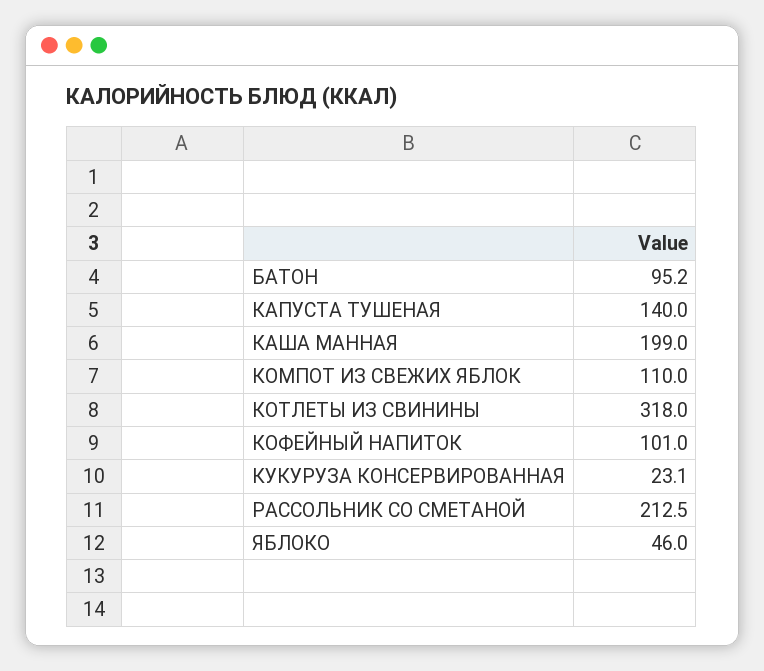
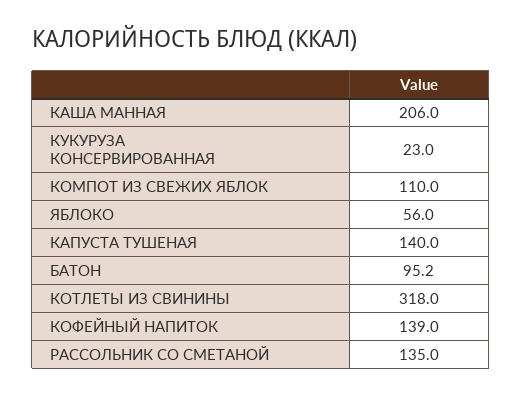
КАША МАННАЯ: 199 -> 206
КОФЕЙНЫЙ НАПИТОК: 101 -> 139
КУКУРУЗА КОНСЕРВИРОВАННАЯ: 23.1 -> 23
РАССОЛЬНИК СО СМЕТАНОЙ: 212.5 -> 135
ЯБЛОКО: 46 -> 56

